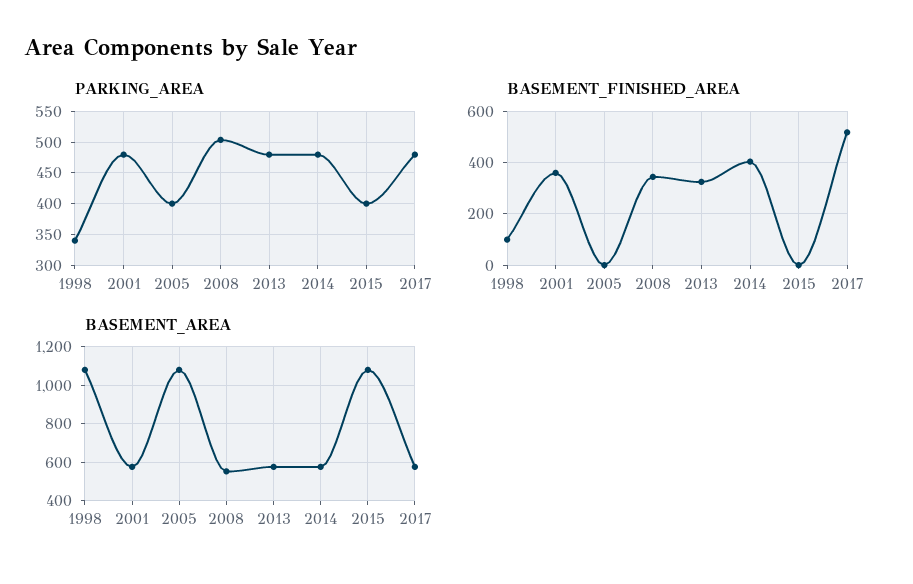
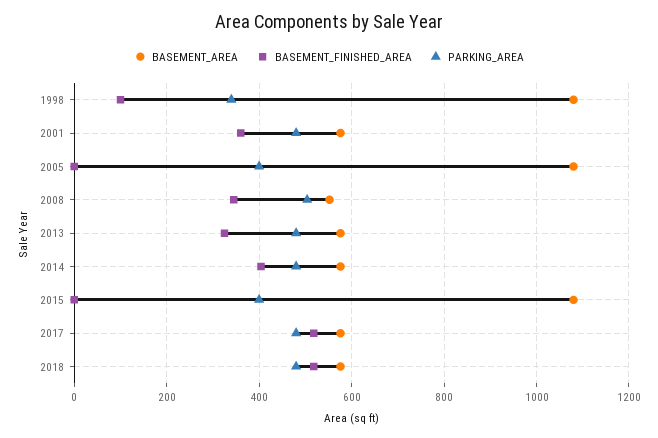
BASEMENT_AREA, 2018: none -> 580
BASEMENT_FINISHED_AREA, 2018: none -> 520
PARKING_AREA, 2018: none -> 480

